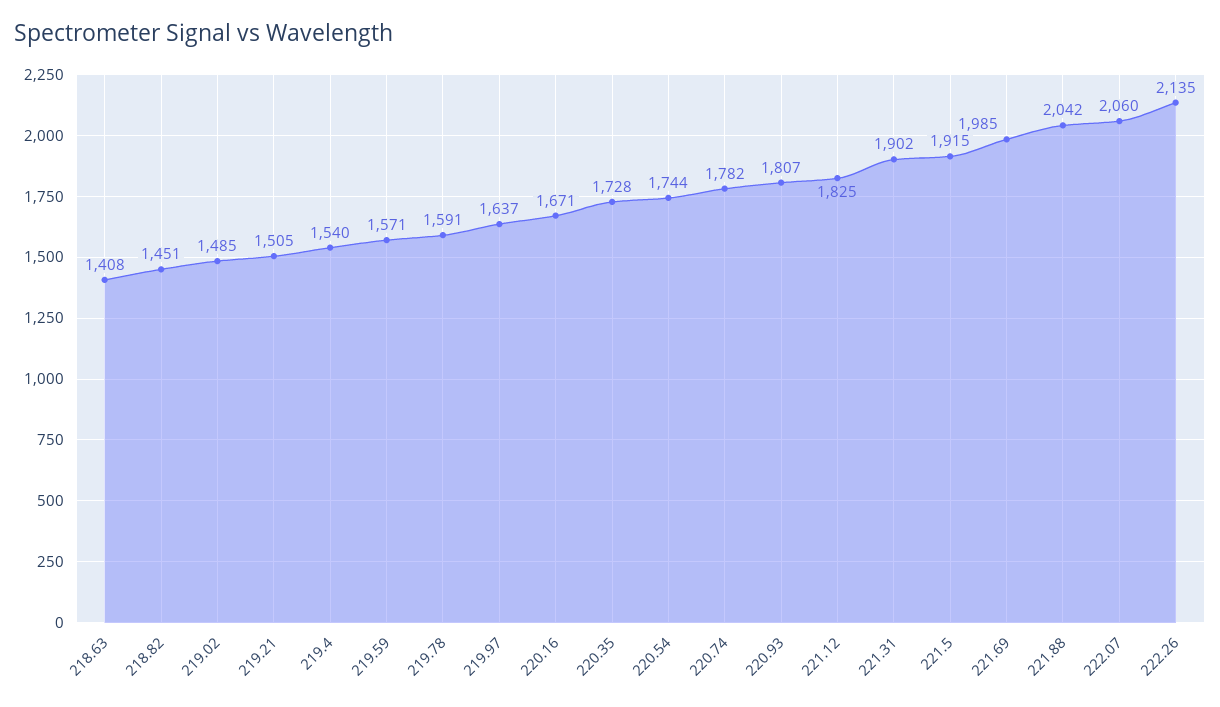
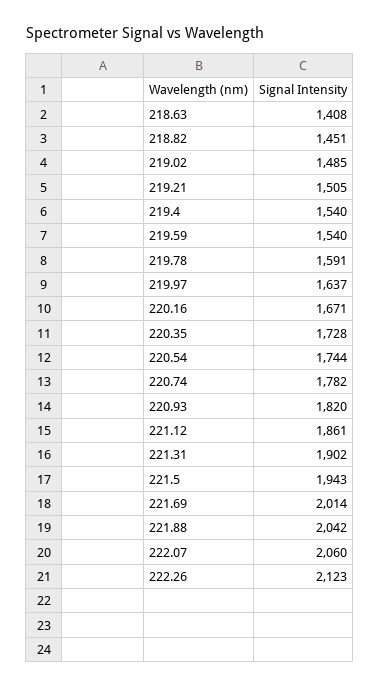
219.59: 1571 -> 1540
220.93: 1807 -> 1820
221.12: 1825 -> 1861
221.5: 1915 -> 1943
221.69: 1985 -> 2014
222.26: 2135 -> 2123

